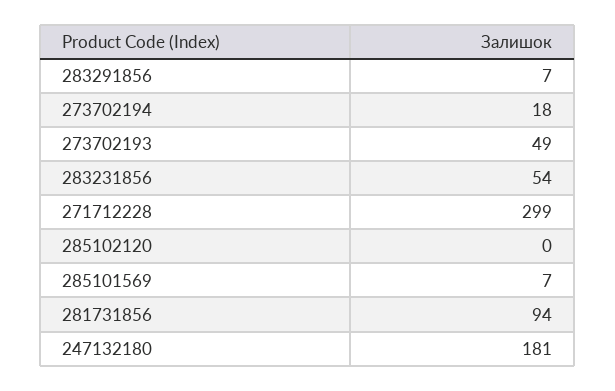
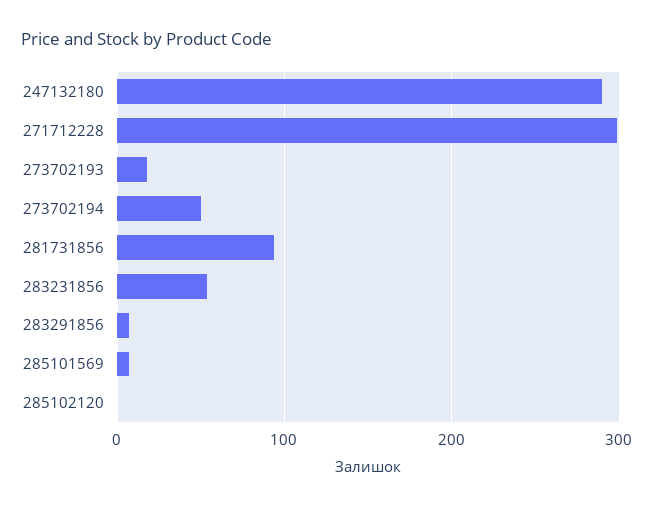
273702194: 18 -> 50
273702193: 49 -> 20
247132180: 181 -> 290

